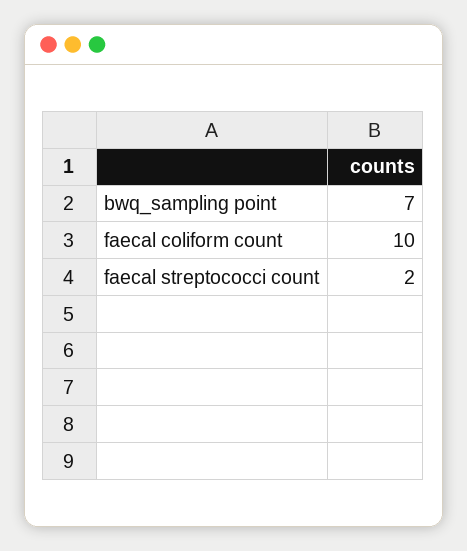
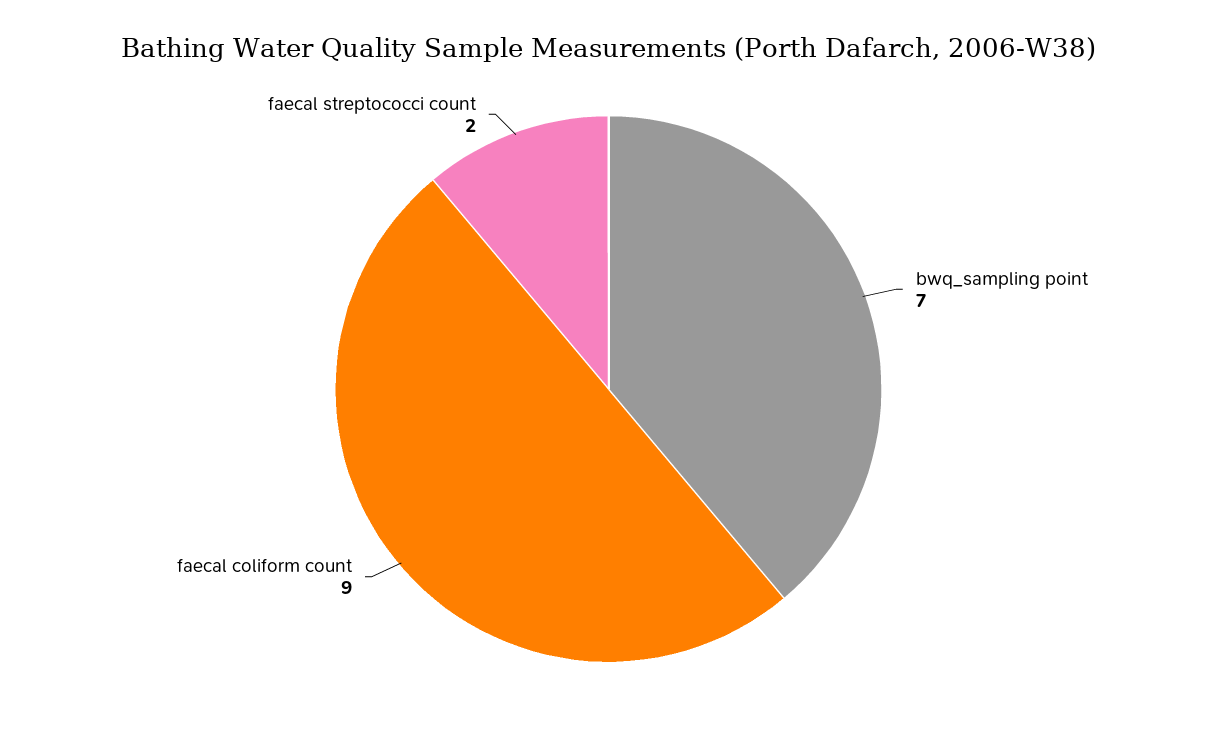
faecal coliform count: 10 -> 9

